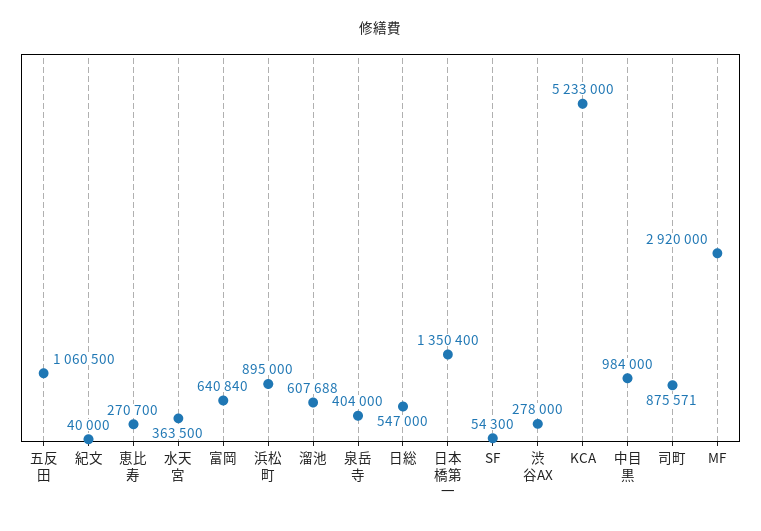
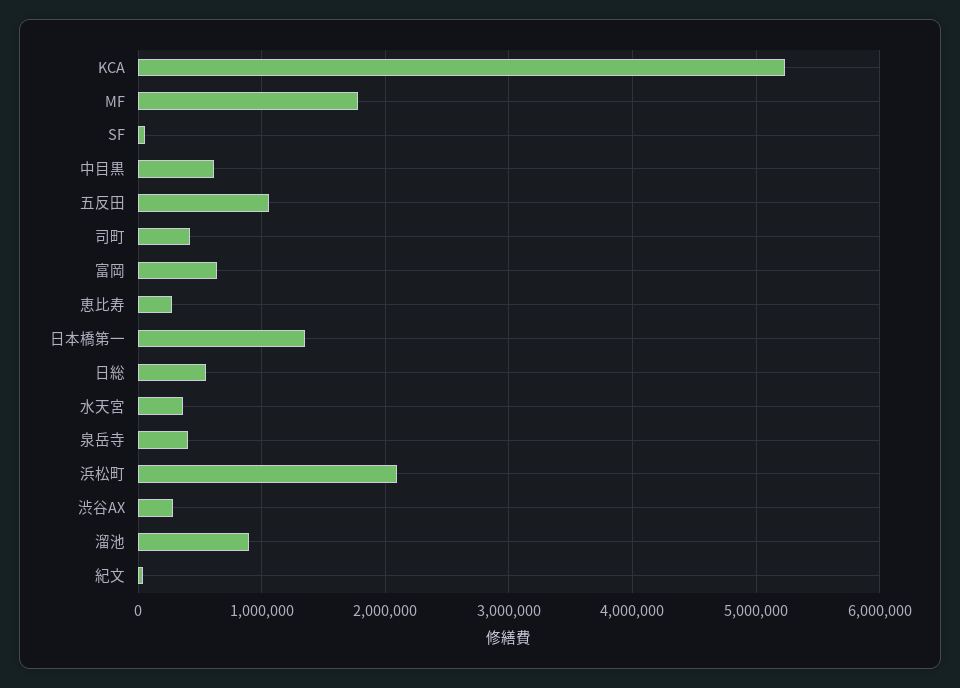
浜松町: 895000 -> 2100000
溜池: 607688 -> 900000
中目黒: 984000 -> 600000
司町: 875571 -> 400000
MF: 2920000 -> 1800000

